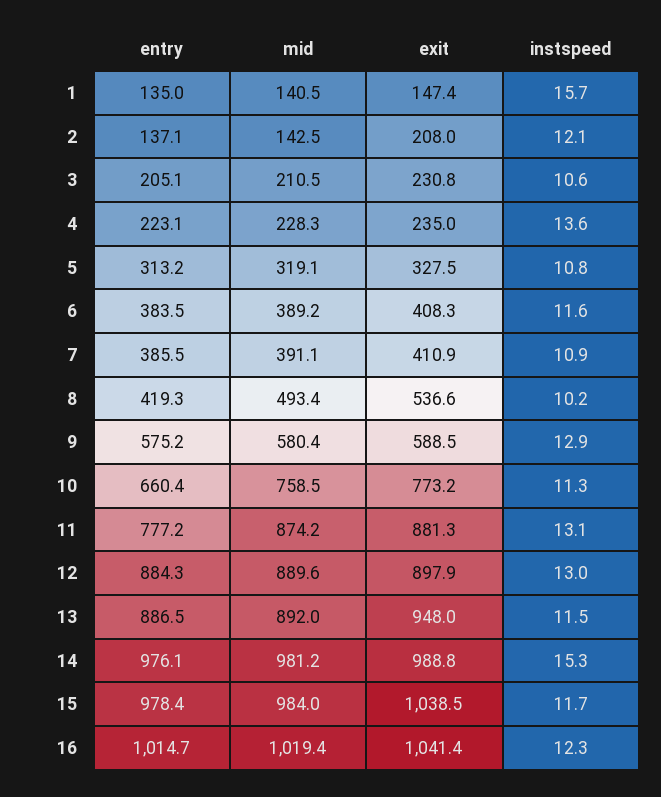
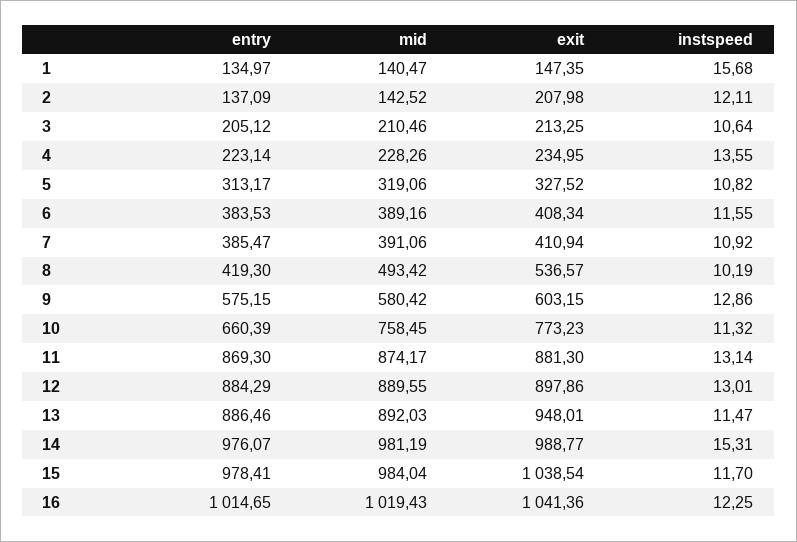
exit, 3: 230.8 -> 213.25
exit, 9: 588.5 -> 603.15
entry, 11: 777.2 -> 869.3

